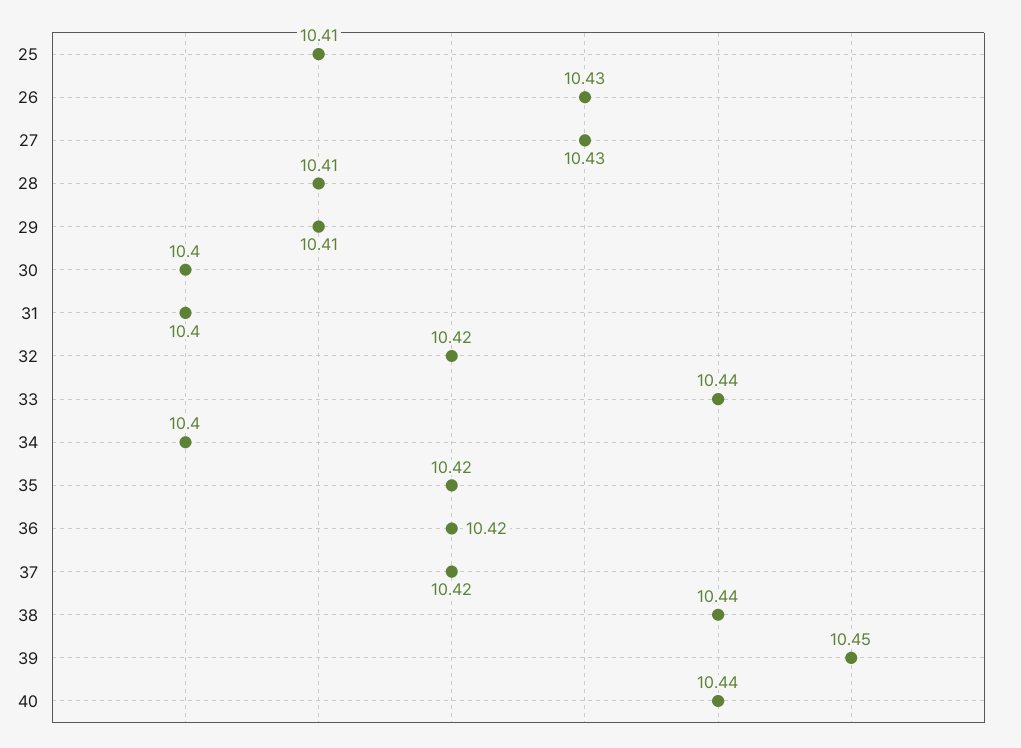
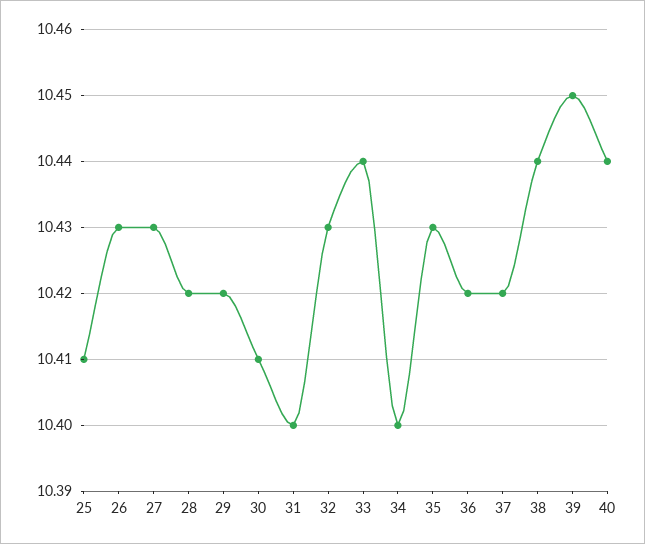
28: 10.41 -> 10.42
29: 10.41 -> 10.42
30: 10.4 -> 10.41
32: 10.42 -> 10.43
35: 10.42 -> 10.43

